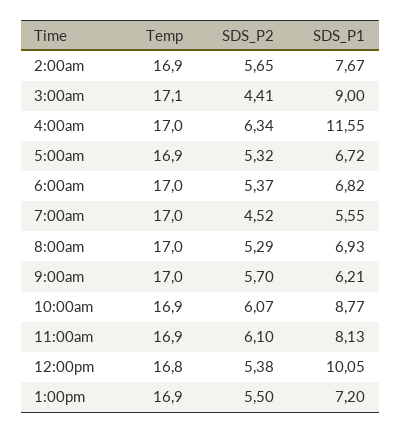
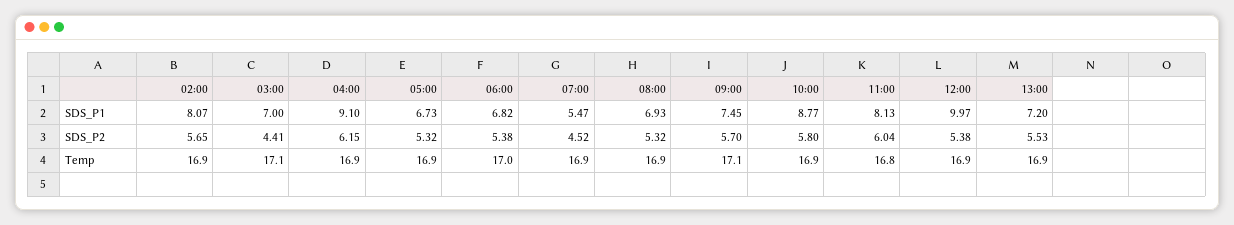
SDS_P1, 2:00am: 7.67 -> 8.07
SDS_P1, 3:00am: 9 -> 7
Temp, 4:00am: 17 -> 16.9
SDS_P2, 4:00am: 6.34 -> 6.15
SDS_P1, 4:00am: 11.55 -> 9.1
SDS_P1, 5:00am: 6.72 -> 6.73
SDS_P2, 6:00am: 5.37 -> 5.38
Temp, 7:00am: 17 -> 16.9
SDS_P1, 7:00am: 5.55 -> 5.47
Temp, 8:00am: 17 -> 16.9
SDS_P2, 8:00am: 5.29 -> 5.32
Temp, 9:00am: 17 -> 17.1
SDS_P1, 9:00am: 6.21 -> 7.45
SDS_P2, 10:00am: 6.07 -> 5.8
Temp, 11:00am: 16.9 -> 16.8
SDS_P2, 11:00am: 6.1 -> 6.04
Temp, 12:00pm: 16.8 -> 16.9
SDS_P1, 12:00pm: 10.05 -> 9.97
SDS_P2, 1:00pm: 5.5 -> 5.53

